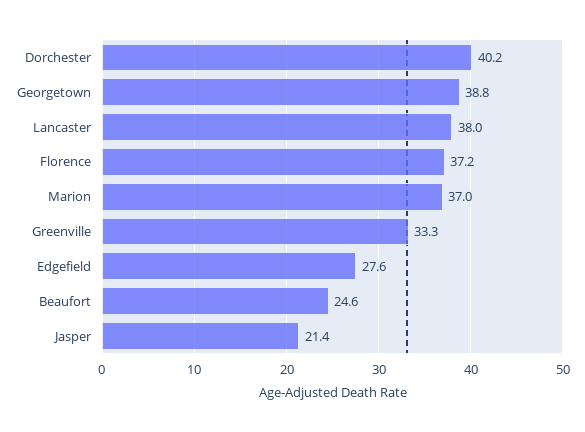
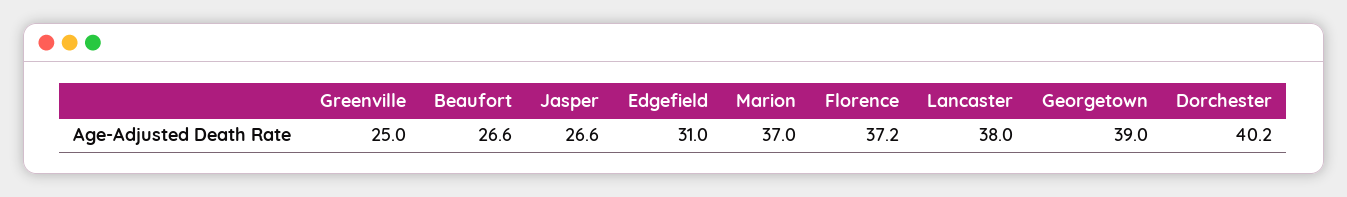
Georgetown: 38.8 -> 39
Greenville: 33.3 -> 25
Edgefield: 27.6 -> 31
Beaufort: 24.6 -> 26.6
Jasper: 21.4 -> 26.6

